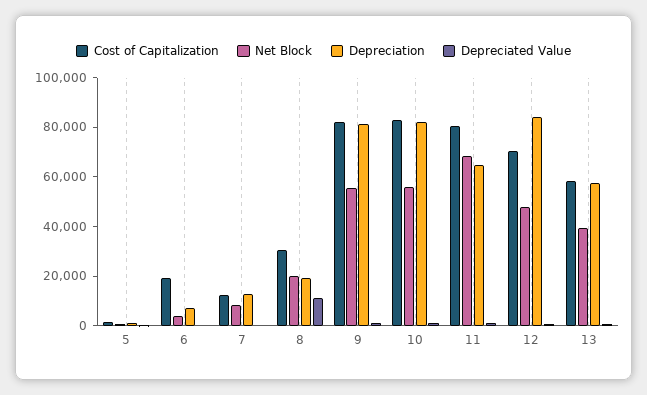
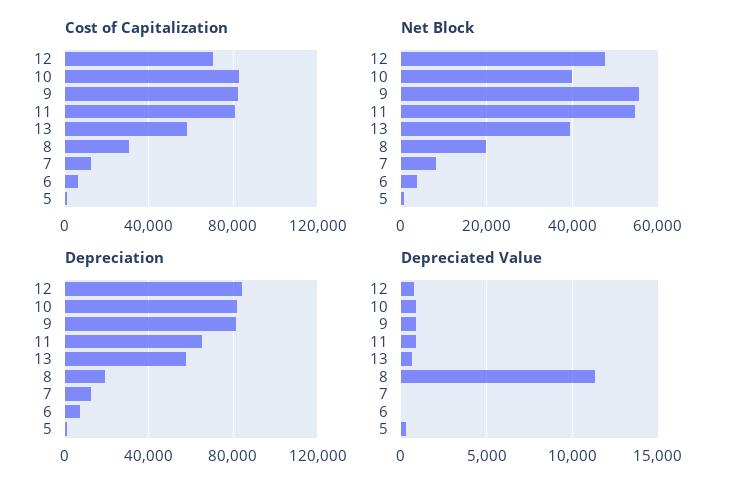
Cost of Capitalization, 6: 20000 -> 5000
Net Block, 10: 55000 -> 40000
Net Block, 11: 70000 -> 54000

